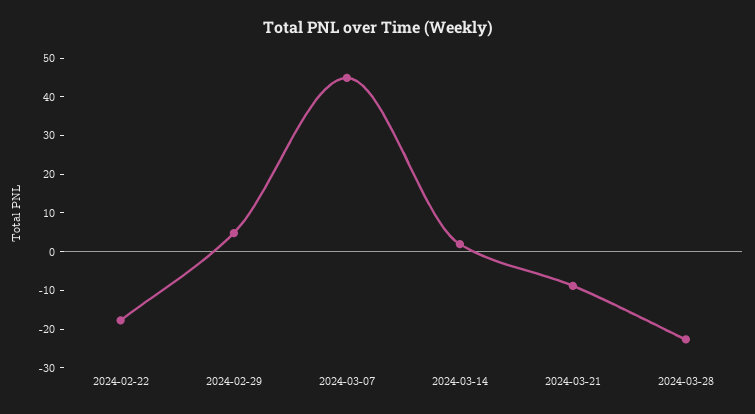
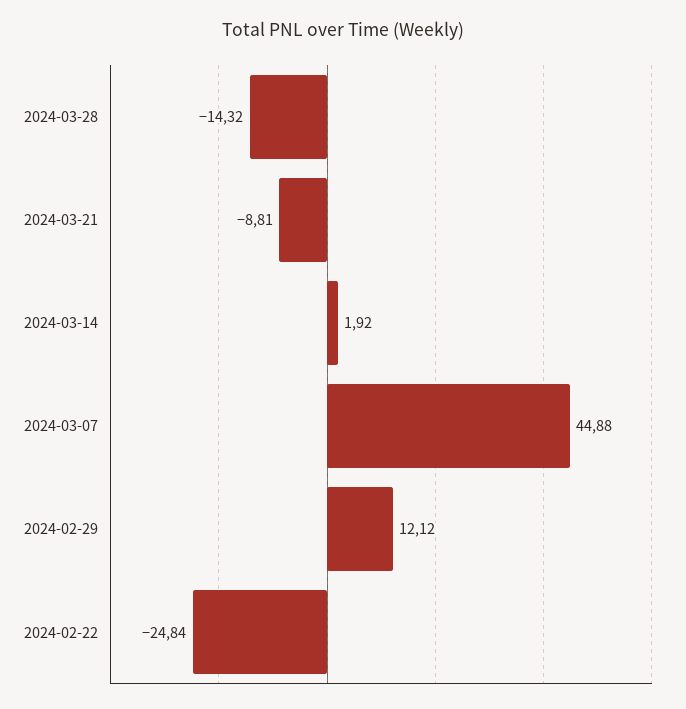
2024-02-22: -17.5 -> -24.84
2024-02-29: 5 -> 12.12
2024-03-28: -22.5 -> -14.32

